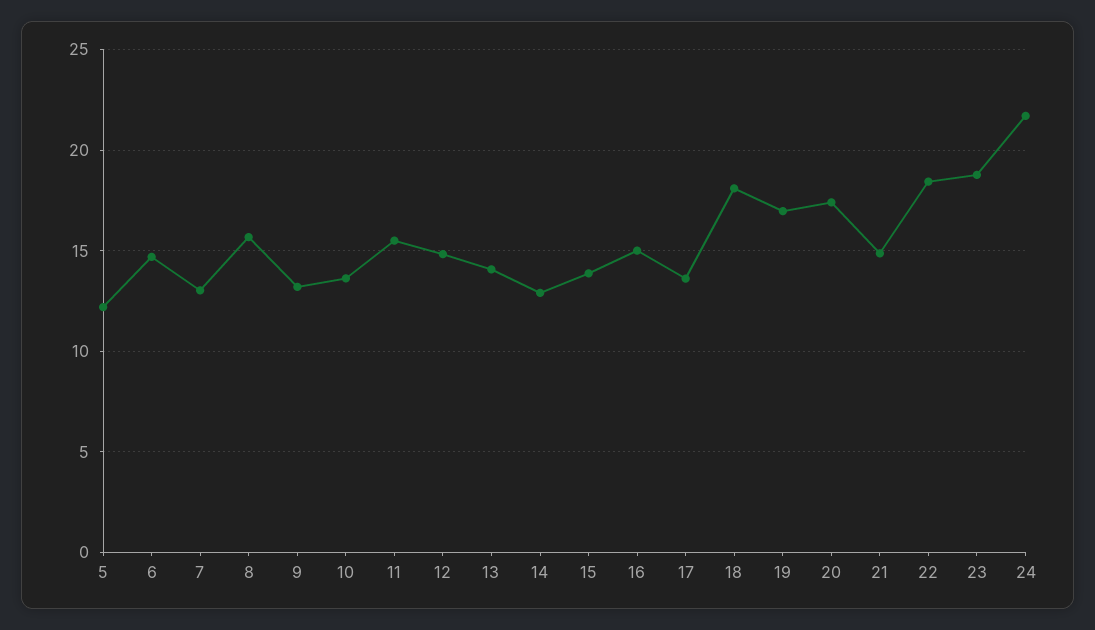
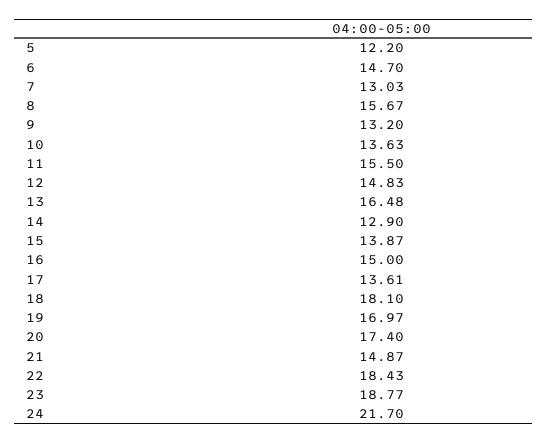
13: 14 -> 16.48

